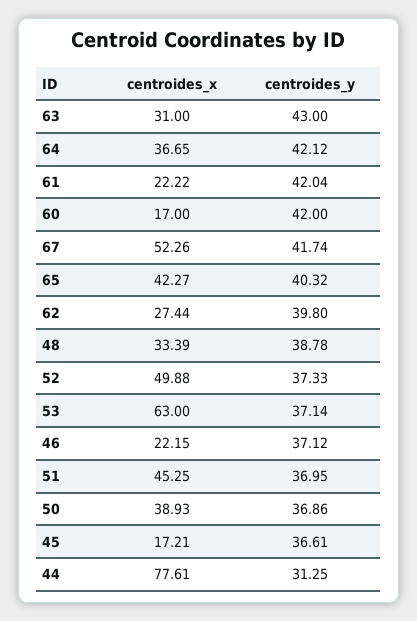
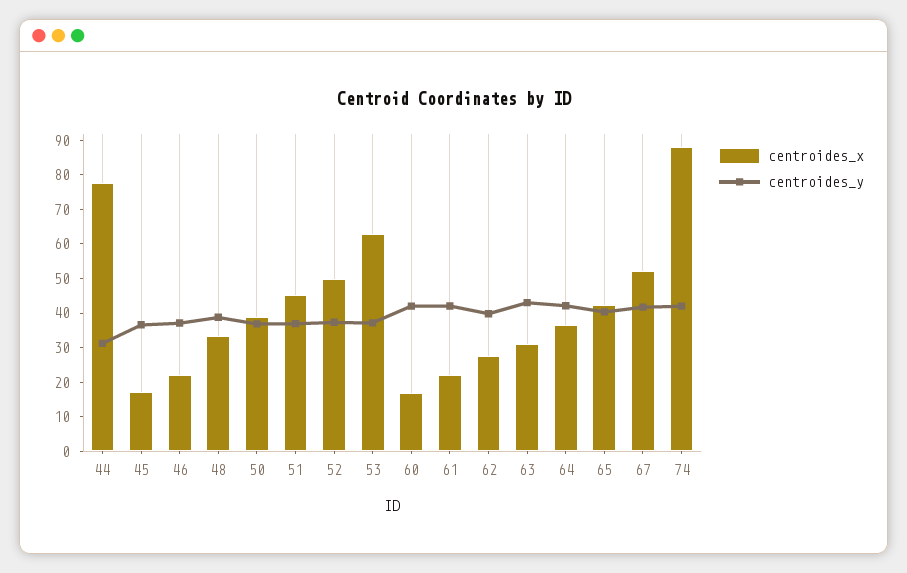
centroides_x, 74: none -> 87.5
centroides_y, 74: none -> 42.5

